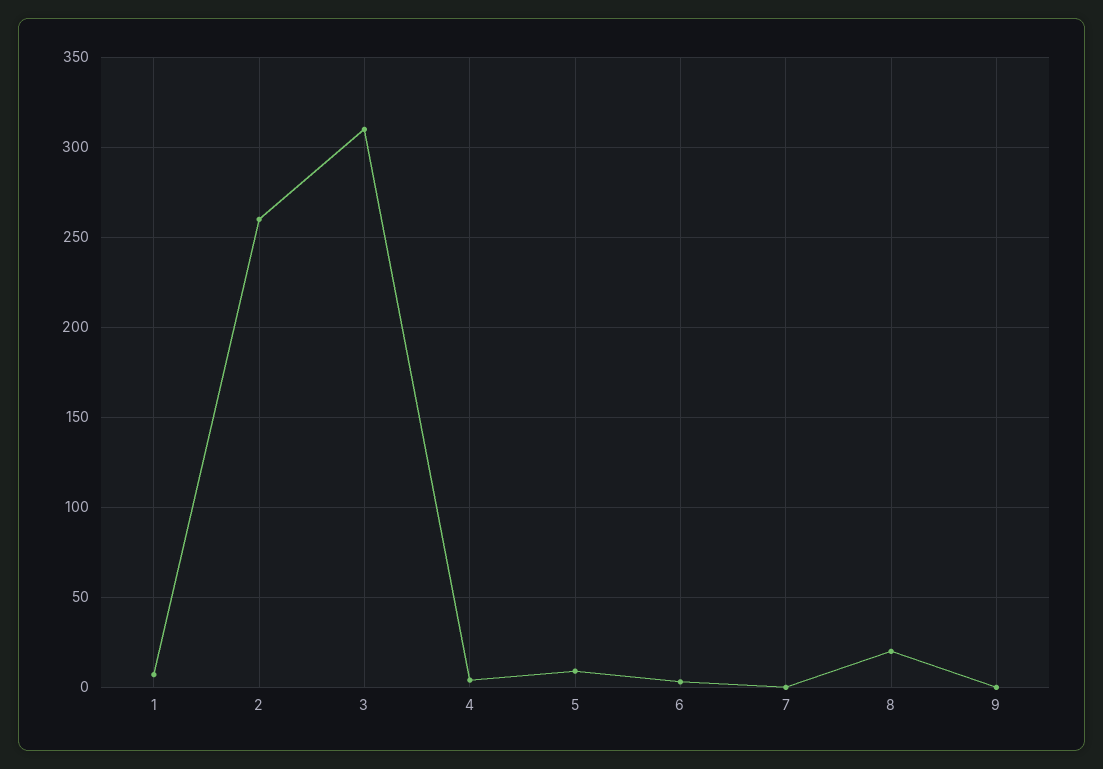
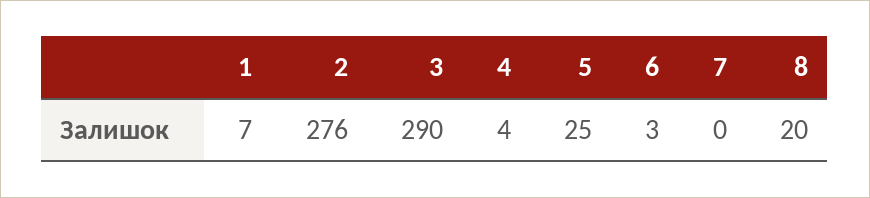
2: 260 -> 276
3: 310 -> 290
5: 10 -> 25
9: 0 -> none

